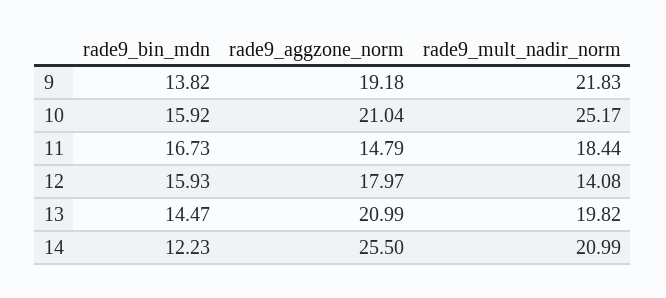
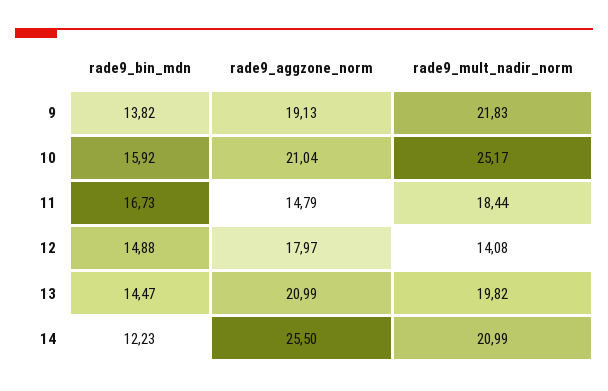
rade9_aggzone_norm, 9: 19.18 -> 19.13
rade9_bin_mdn, 12: 15.93 -> 14.88

